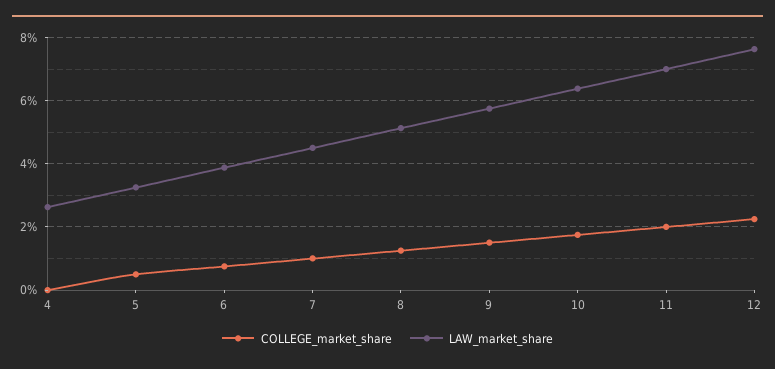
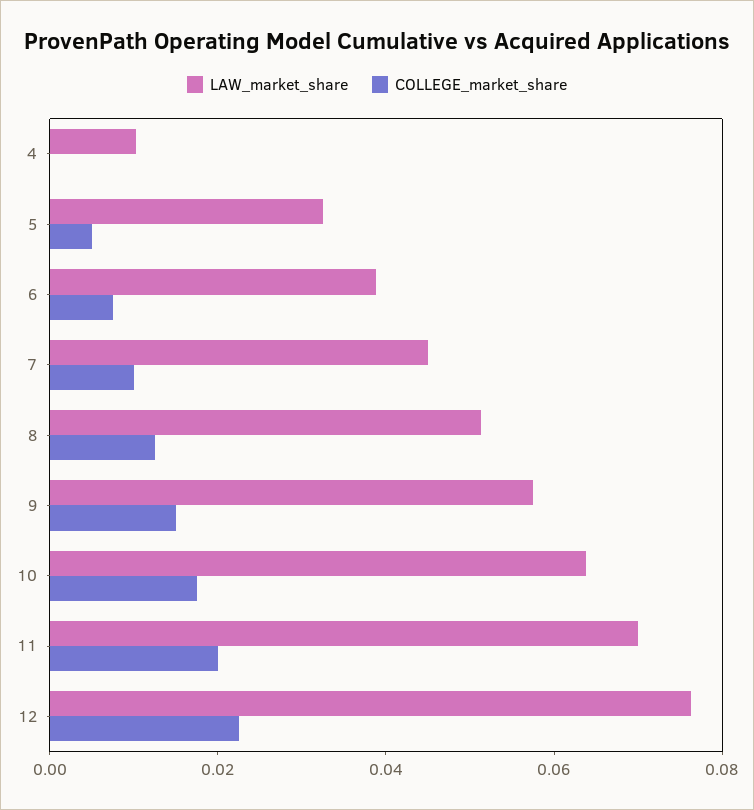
LAW_market_share, 4: 0.026 -> 0.01

